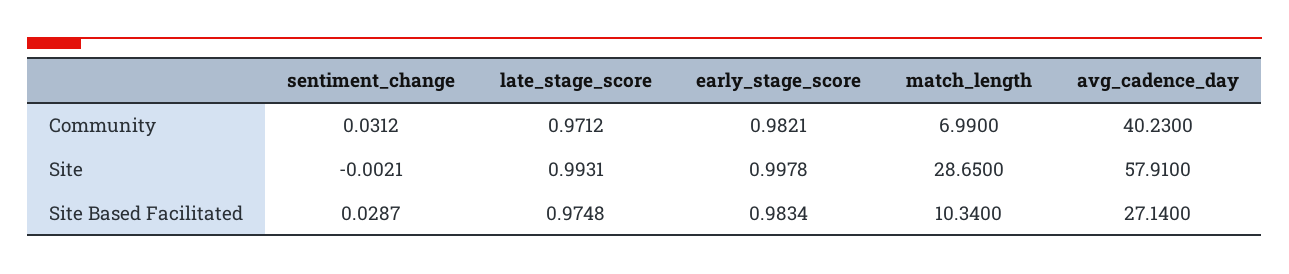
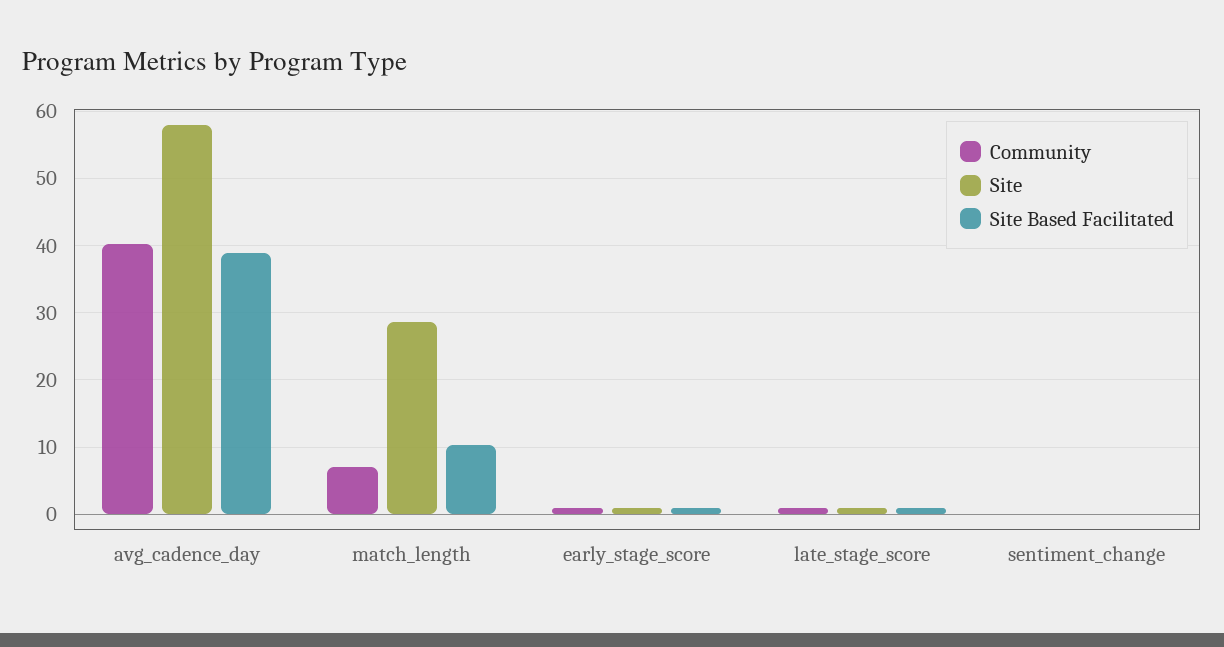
Site Based Facilitated, avg_cadence_day: 27.14 -> 39

